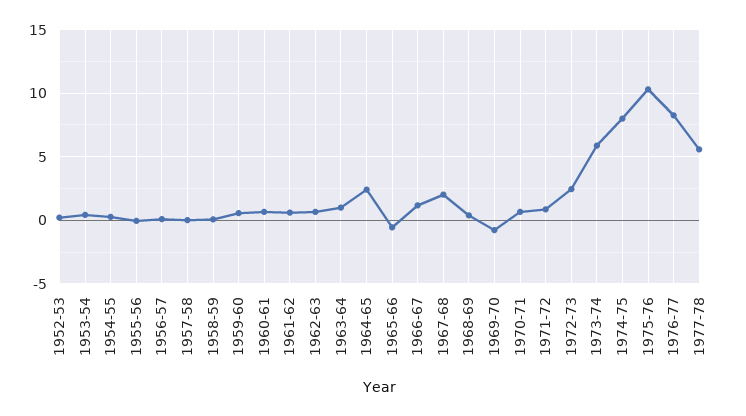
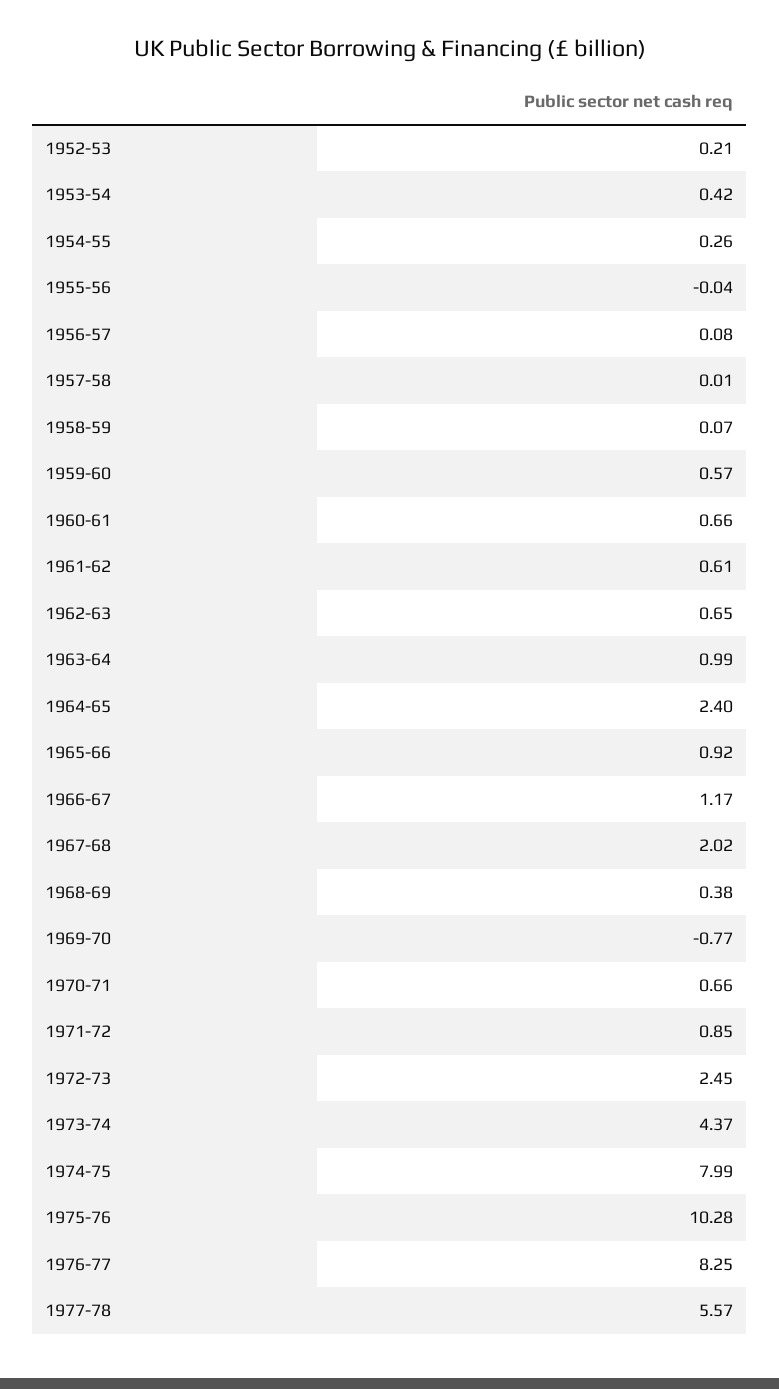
1965-66: -0.5 -> 0.92
1973-74: 6 -> 4.37

